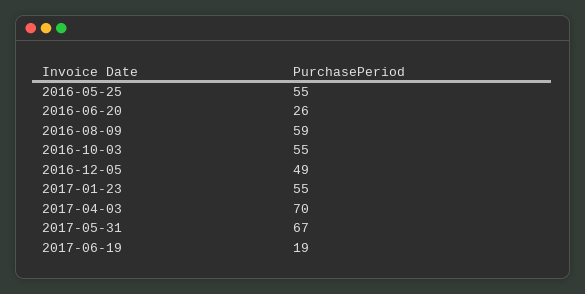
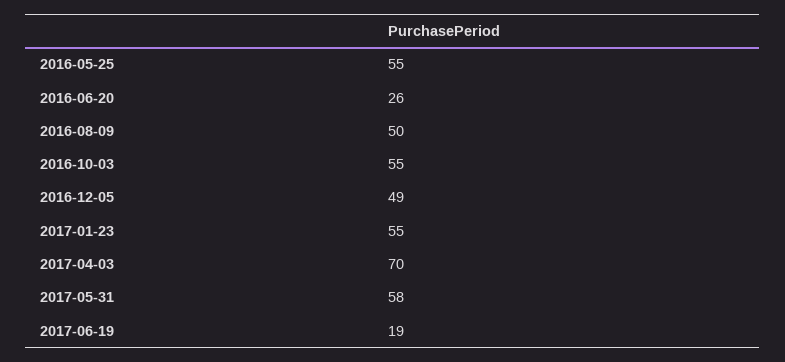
2016-08-09: 59 -> 50
2017-05-31: 67 -> 58

